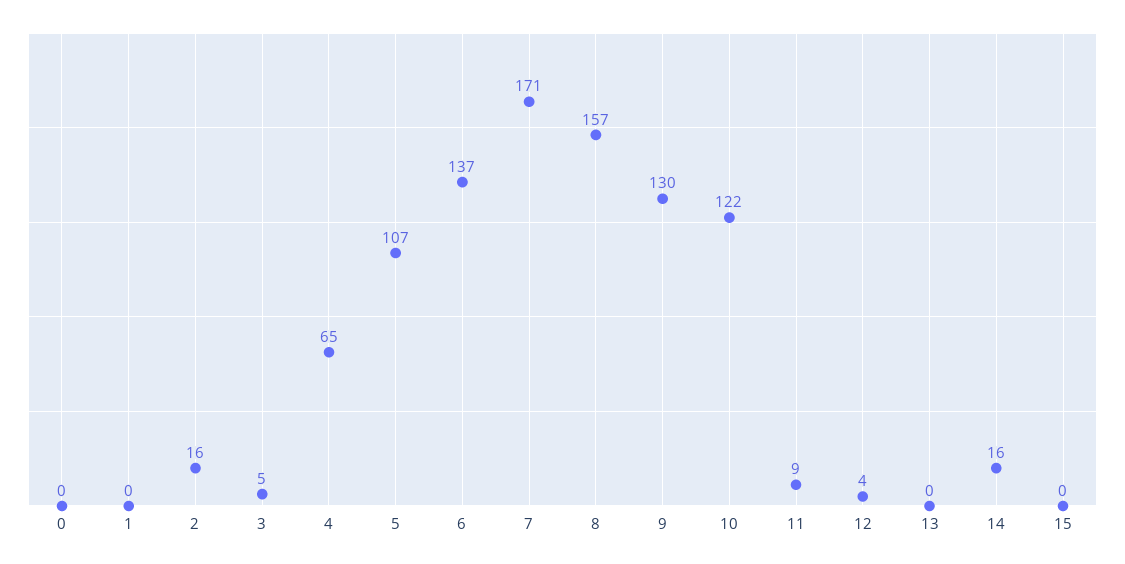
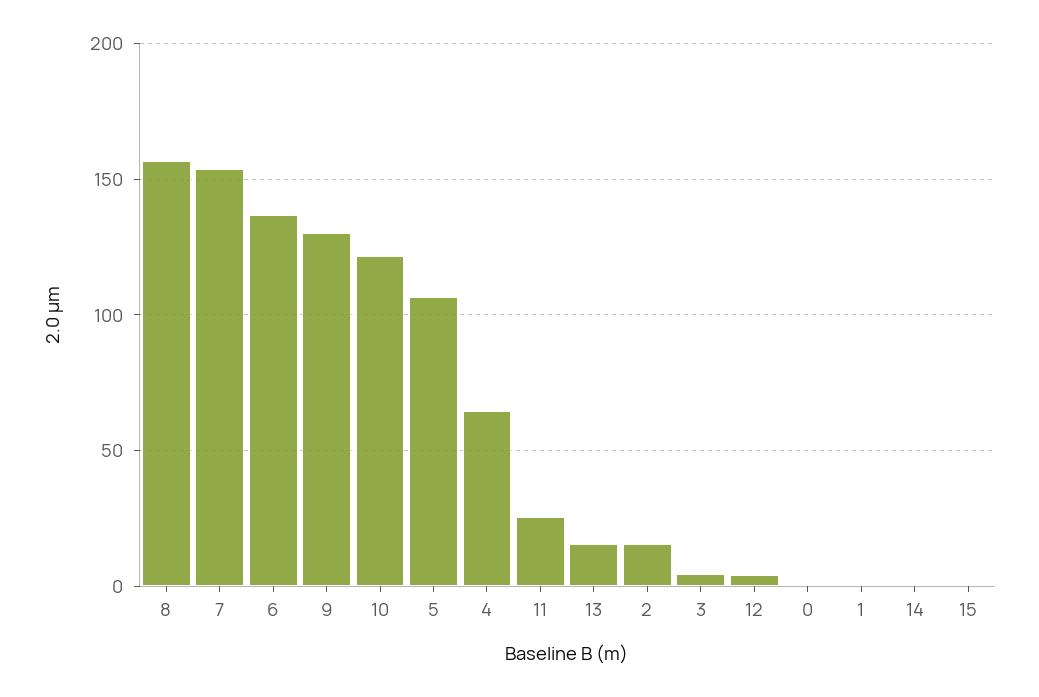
7: 171 -> 155
11: 9 -> 25
13: 0 -> 15
14: 16 -> 0

